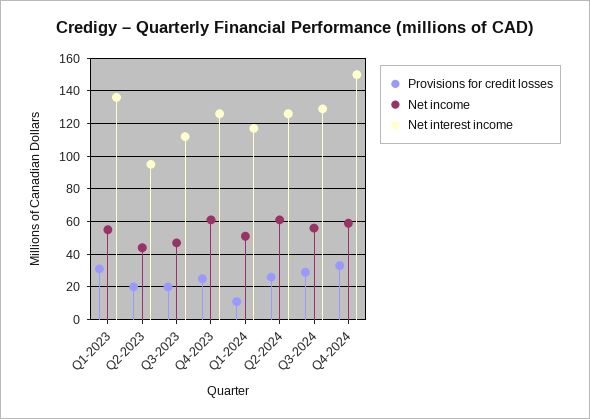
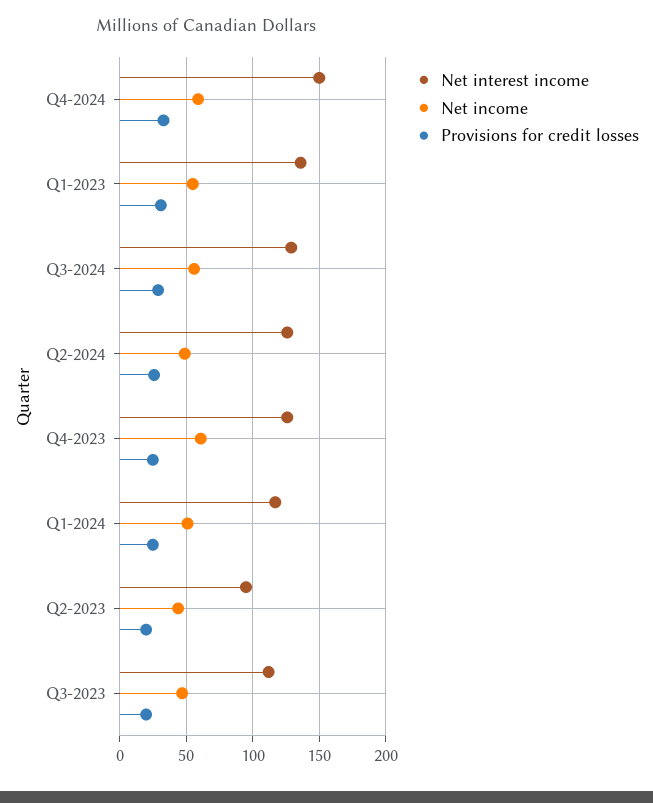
Provisions for credit losses, Q1-2024: 10 -> 25
Net income, Q2-2024: 60 -> 50

